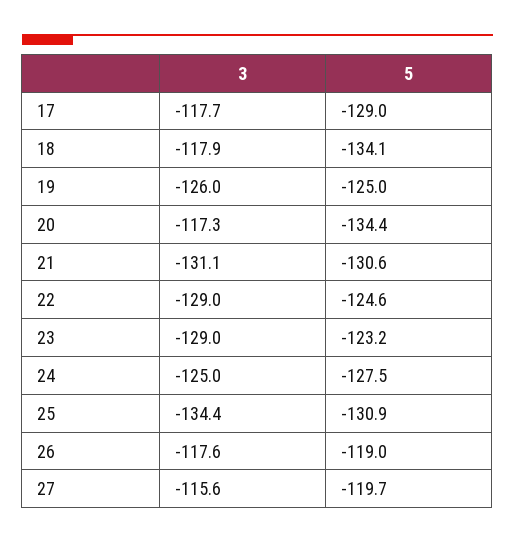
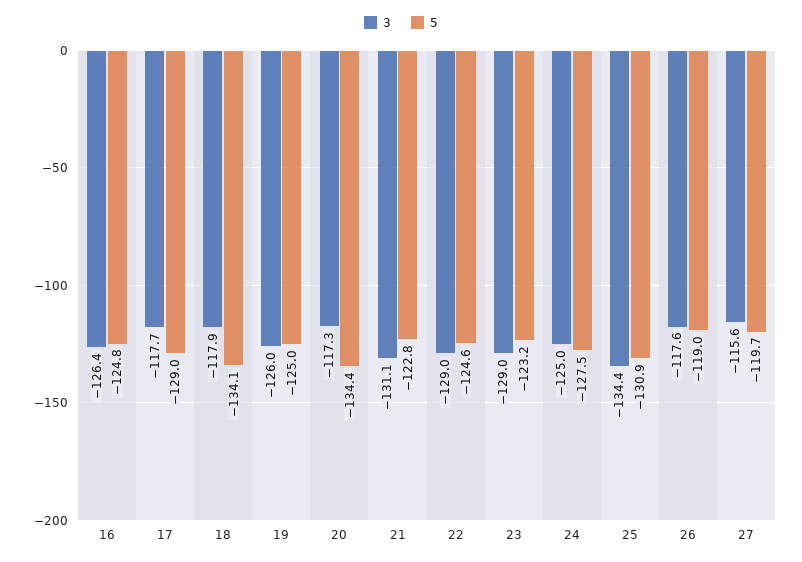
5, 21: -130.6 -> -122.8
3, 16: none -> -126.4
5, 16: none -> -124.8

